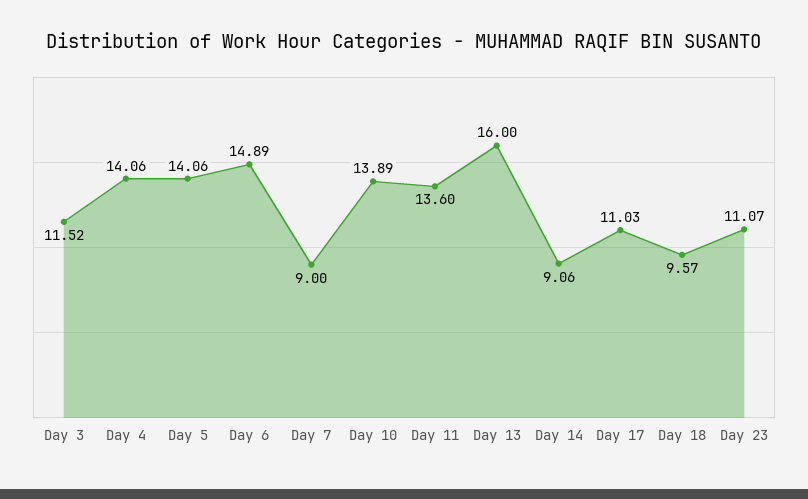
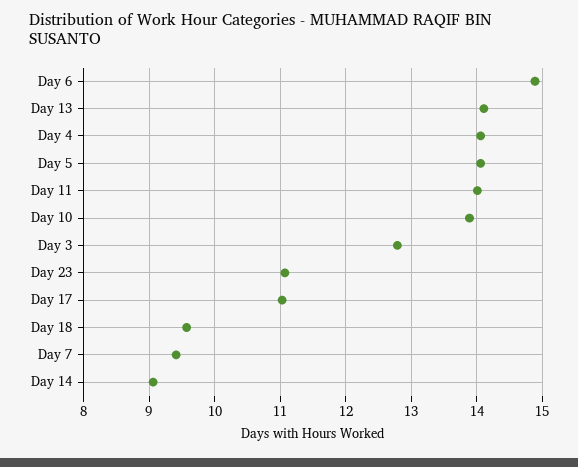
Day 3: 11.52 -> 12.8
Day 7: 9 -> 9.4
Day 11: 13.6 -> 14
Day 13: 16 -> 14.1

